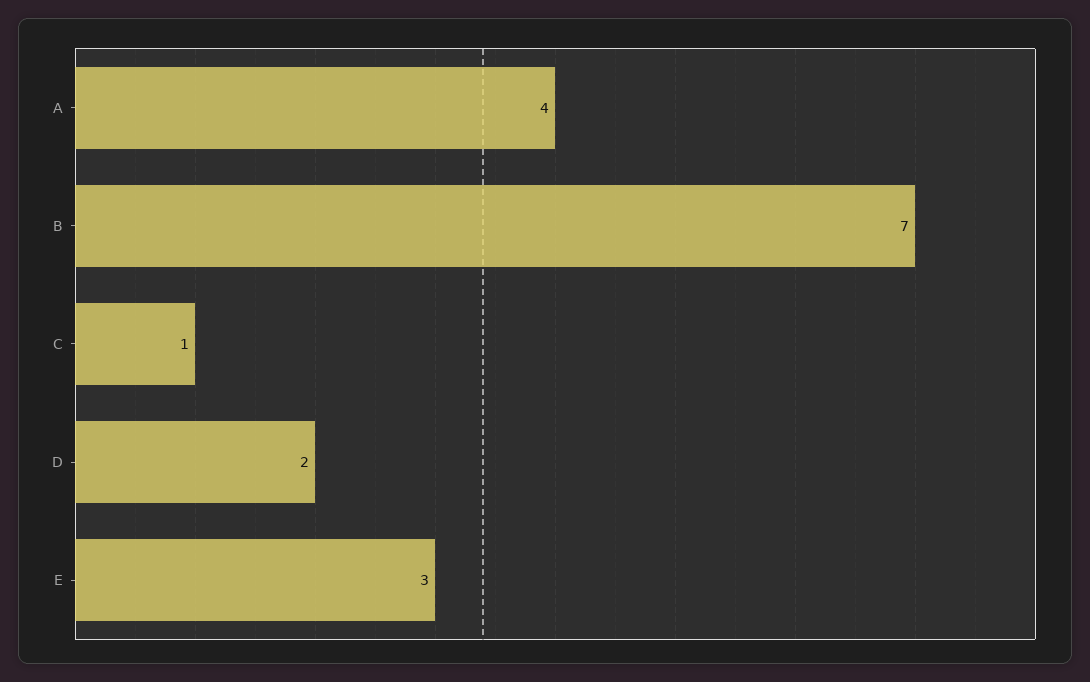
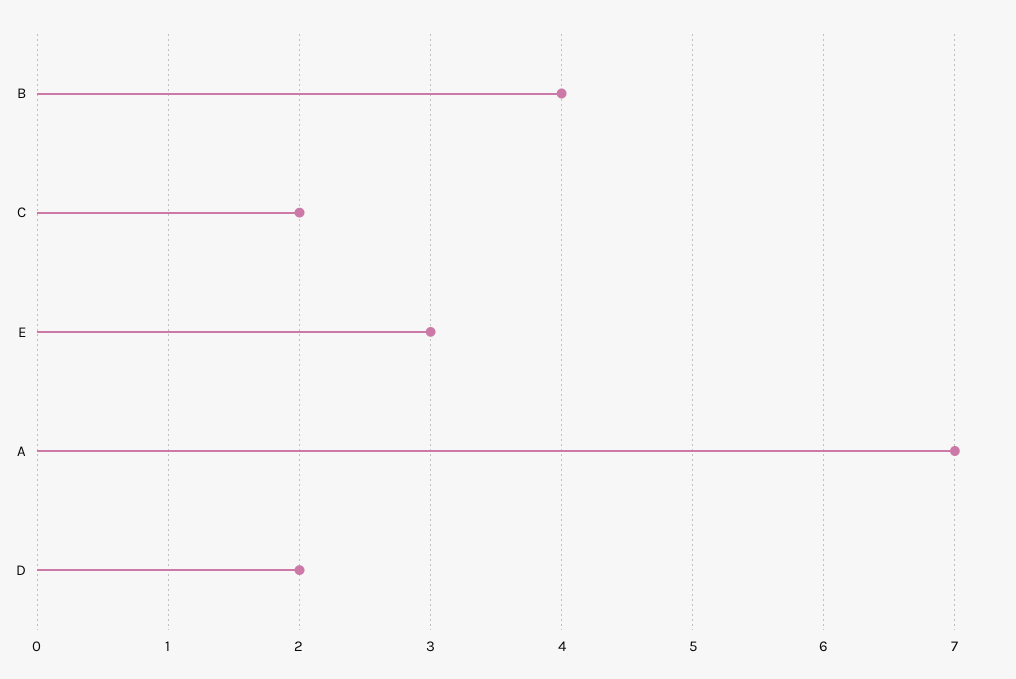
A: 4 -> 7
B: 7 -> 4
C: 1 -> 2

